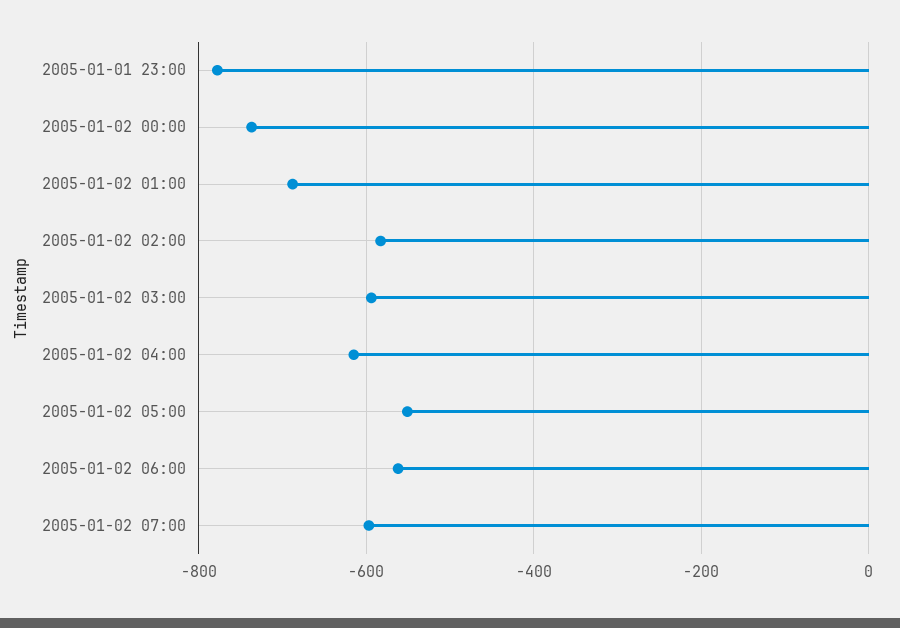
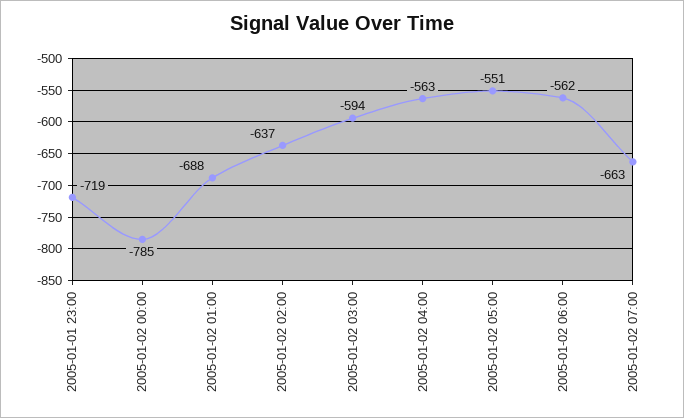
2005-01-01 23:00: -780 -> -719
2005-01-02 00:00: -740 -> -785
2005-01-02 02:00: -580 -> -637
2005-01-02 04:00: -620 -> -563
2005-01-02 07:00: -600 -> -663

